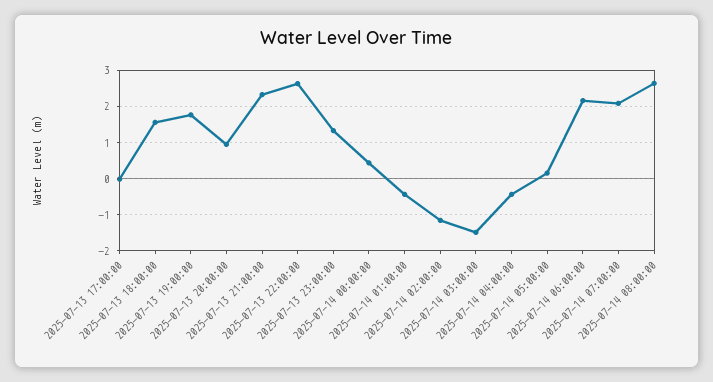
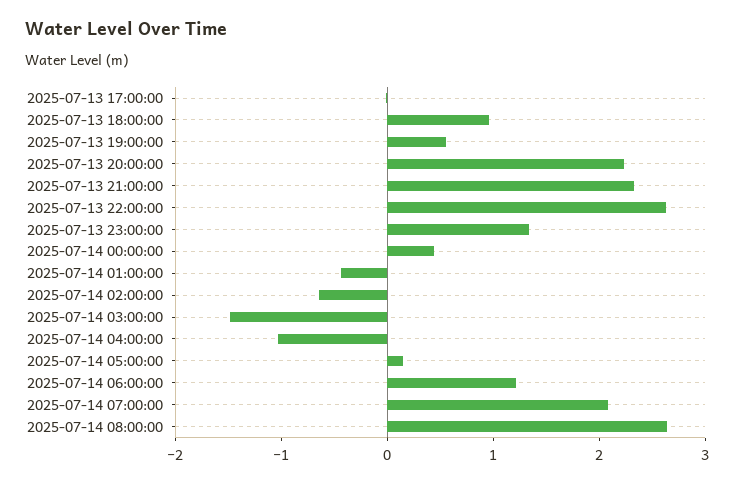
2025-07-13 18:00:00: 1.6 -> 1
2025-07-13 19:00:00: 1.8 -> 0.6
2025-07-13 20:00:00: 1 -> 2.2
2025-07-14 02:00:00: -1.2 -> -0.6
2025-07-14 04:00:00: -0.4 -> -1
2025-07-14 06:00:00: 2.2 -> 1.2

